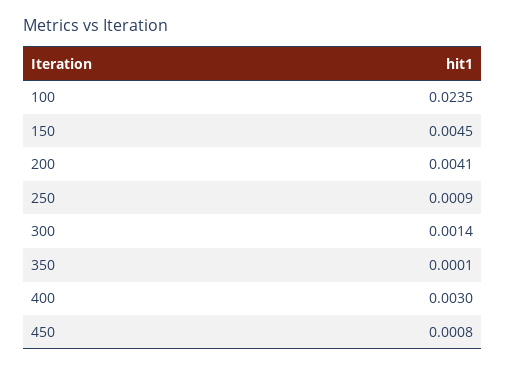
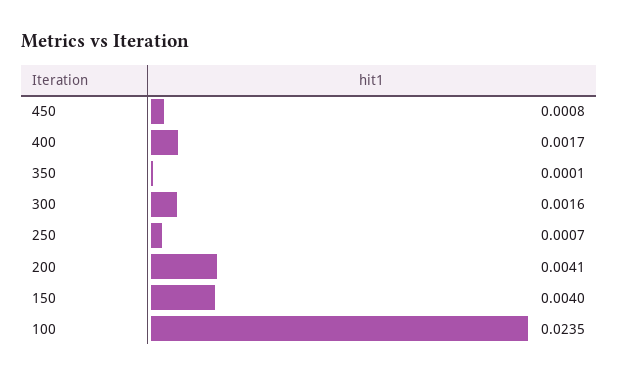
150: 0.0045 -> 0.004
250: 0.0009 -> 0.0007
300: 0.0014 -> 0.0016
400: 0.003 -> 0.0017

